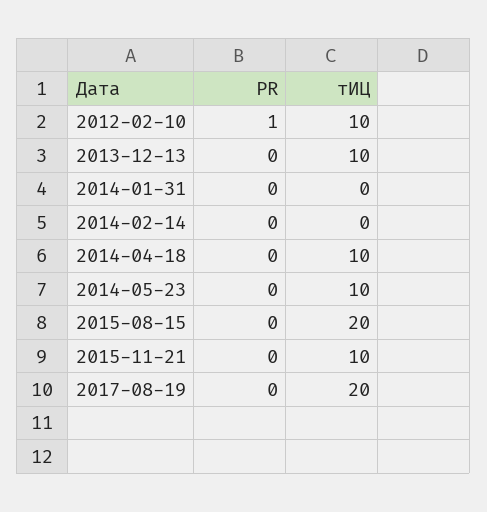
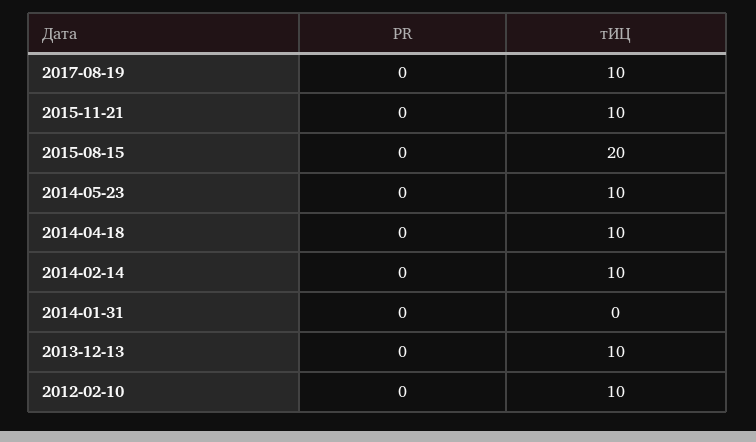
PR, 2012-02-10: 1 -> 0
тИЦ, 2014-02-14: 0 -> 10
тИЦ, 2017-08-19: 20 -> 10

